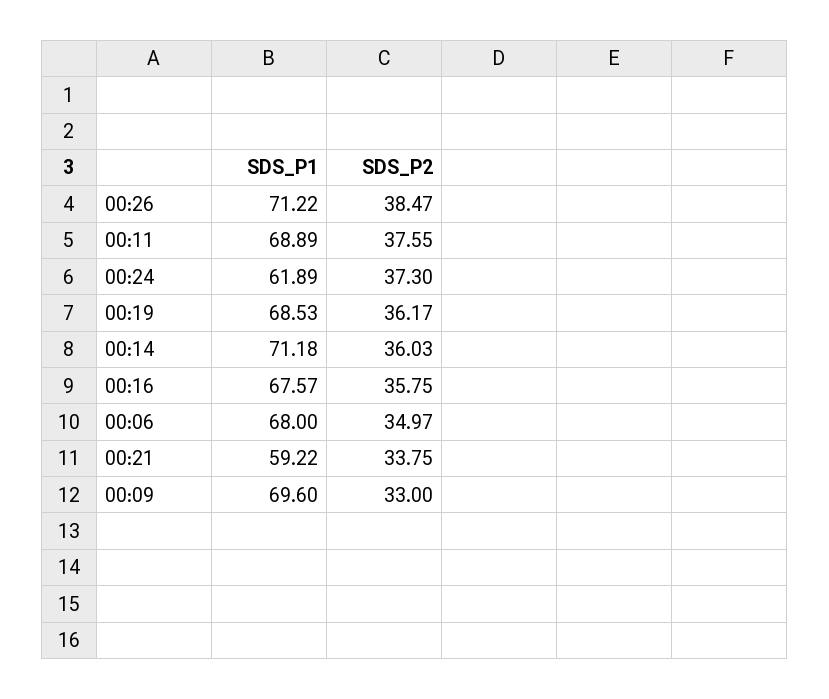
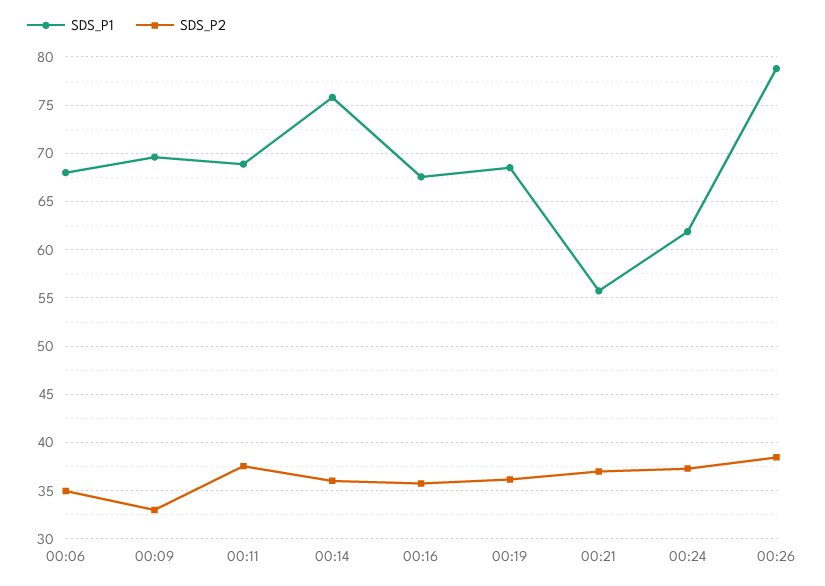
SDS_P1, 00:26: 71.22 -> 79
SDS_P1, 00:14: 71.18 -> 76
SDS_P1, 00:21: 59.22 -> 56
SDS_P2, 00:21: 33.75 -> 37

